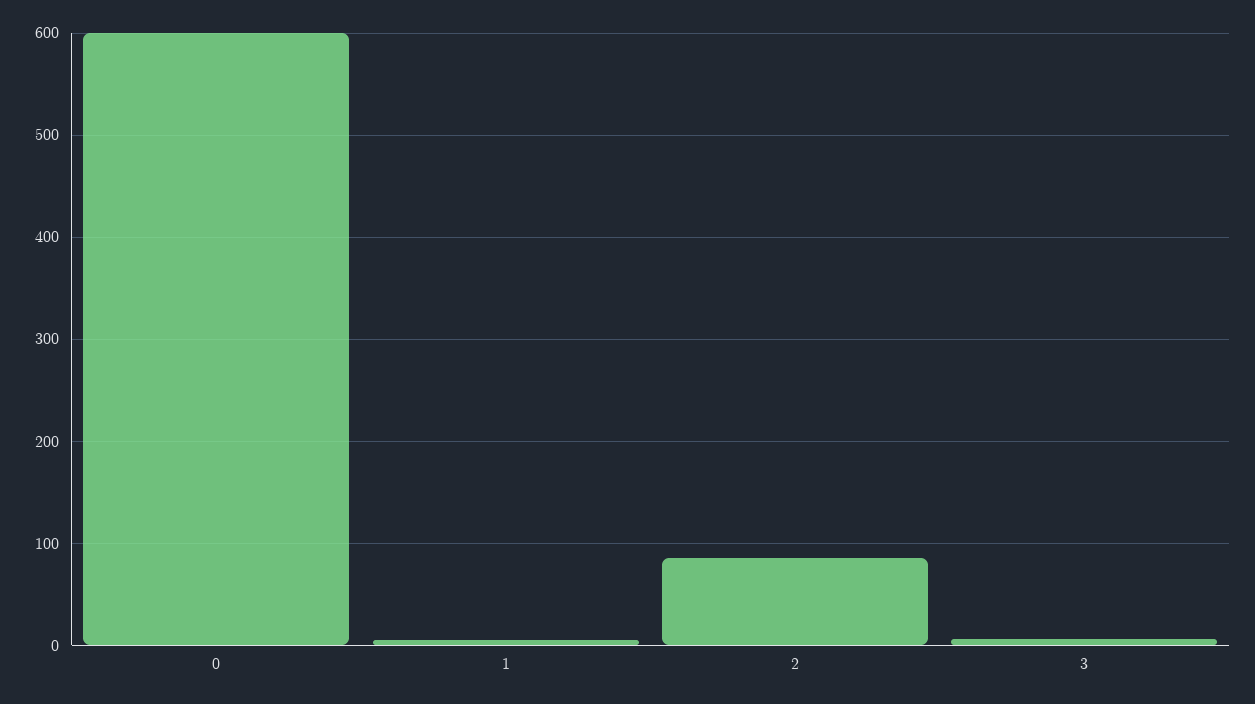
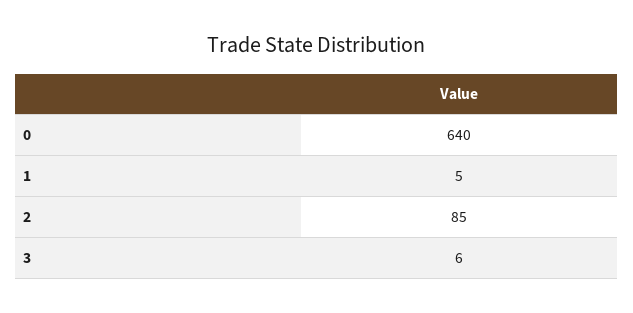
0: 600 -> 640

